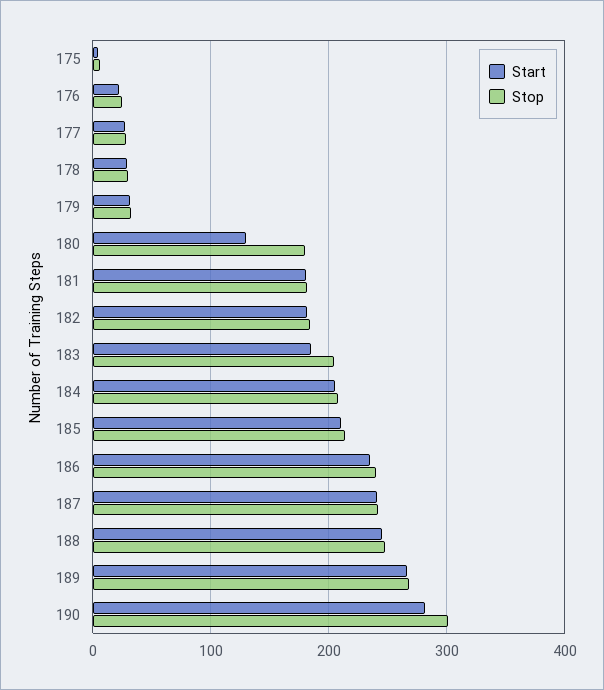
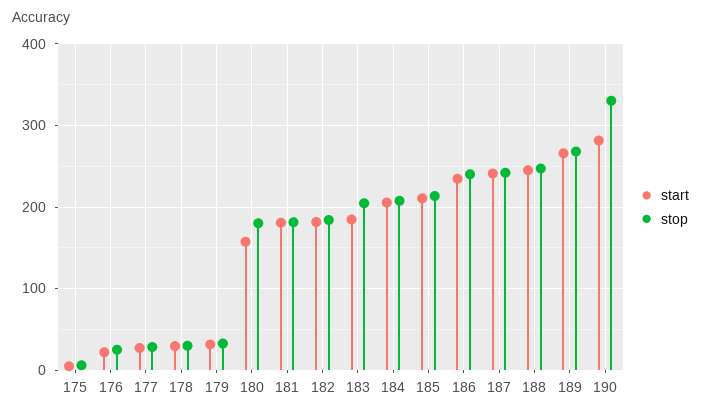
Start, 180: 130 -> 160
Stop, 190: 300 -> 330

